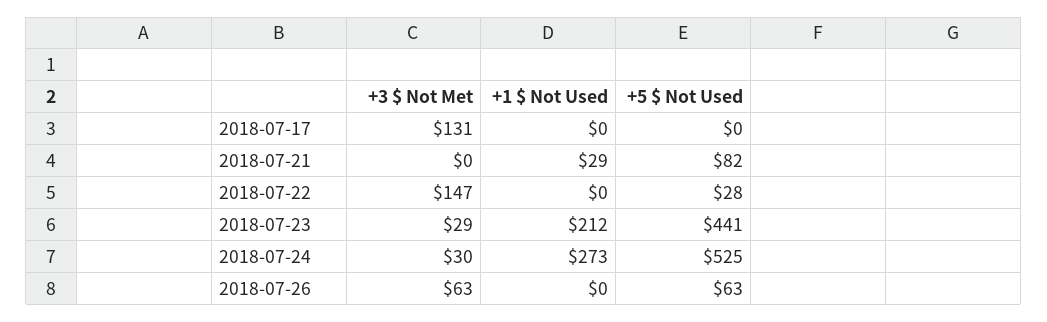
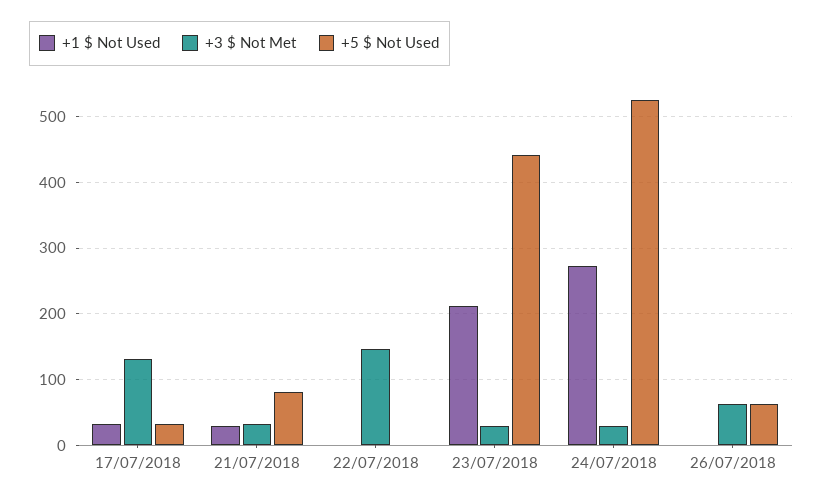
+1 $ Not Used, 2018-07-17: 0 -> 30
+5 $ Not Used, 2018-07-17: 0 -> 30
+3 $ Not Met, 2018-07-21: 0 -> 30
+5 $ Not Used, 2018-07-22: 28 -> 0

